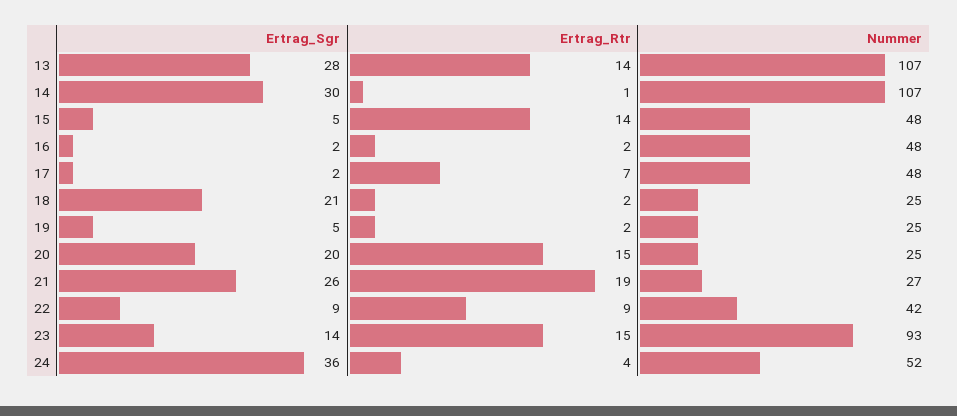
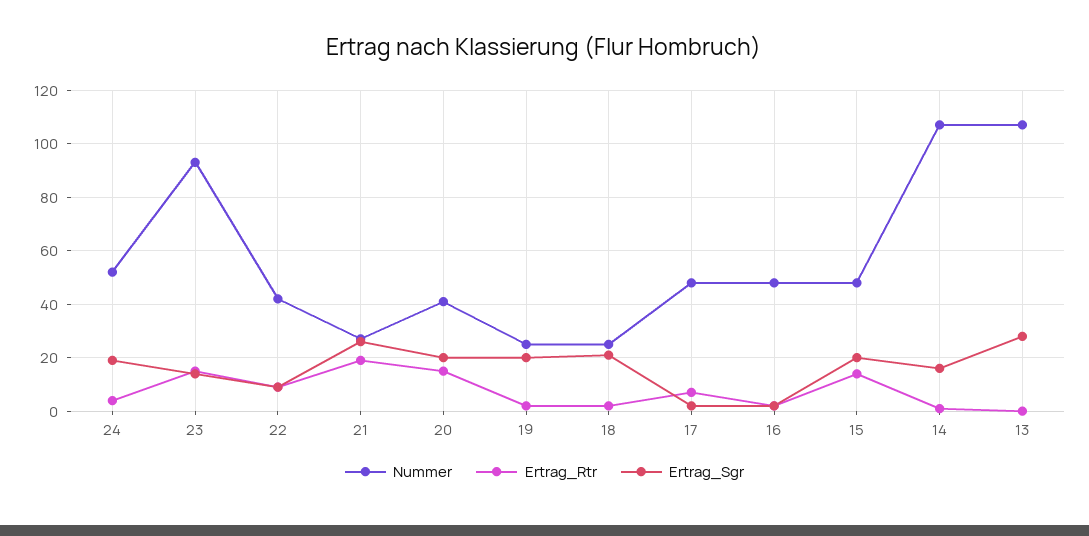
Ertrag_Rtr, 13: 14 -> 0
Ertrag_Sgr, 14: 30 -> 15
Ertrag_Sgr, 15: 5 -> 20
Ertrag_Sgr, 19: 5 -> 20
Nummer, 20: 25 -> 40
Ertrag_Sgr, 24: 36 -> 20

